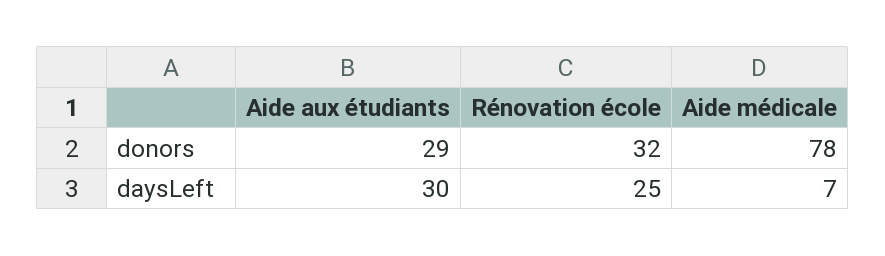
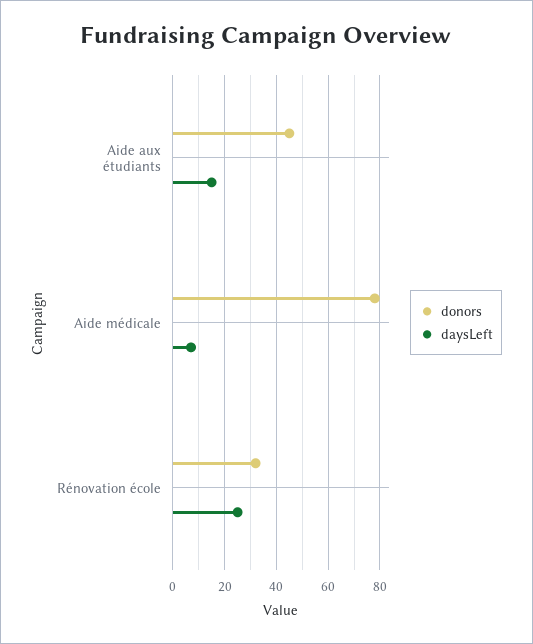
donors, Aide aux étudiants: 29 -> 45
daysLeft, Aide aux étudiants: 30 -> 15

